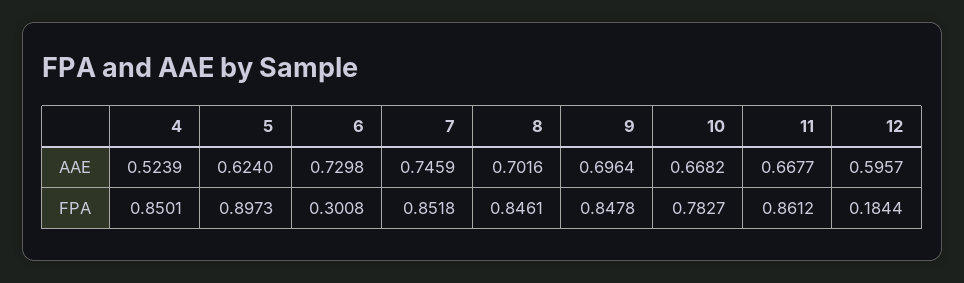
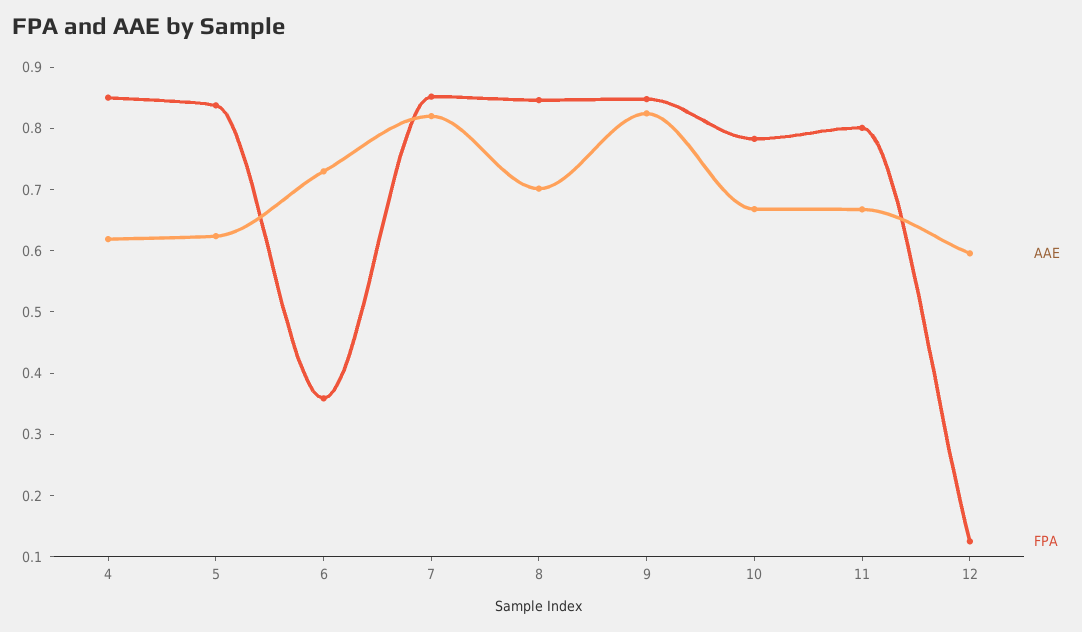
AAE, 4: 0.5239 -> 0.62
AAE, 7: 0.7459 -> 0.82
AAE, 9: 0.6964 -> 0.82
FPA, 5: 0.8973 -> 0.84
FPA, 6: 0.3008 -> 0.36
FPA, 11: 0.8612 -> 0.8
FPA, 12: 0.1844 -> 0.12

